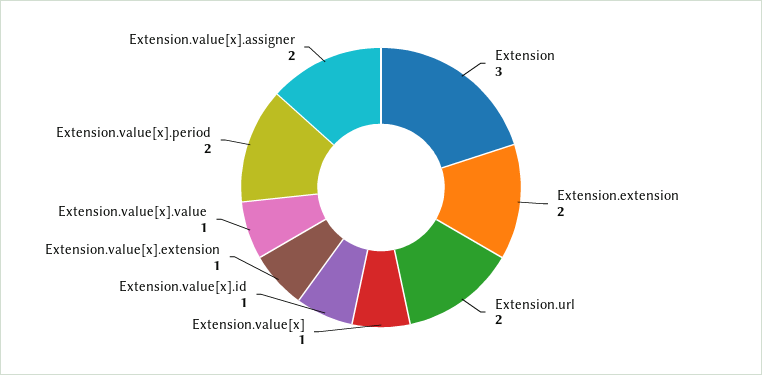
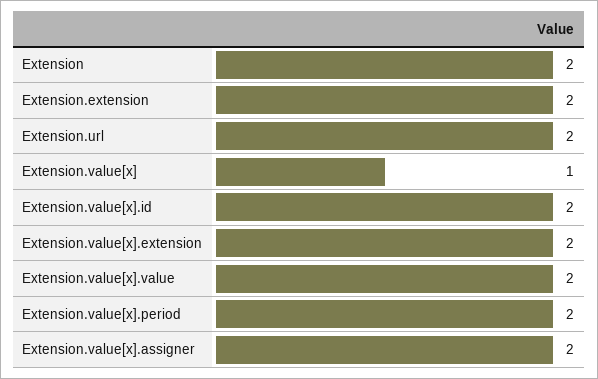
Extension: 3 -> 2
Extension.value[x].id: 1 -> 2
Extension.value[x].extension: 1 -> 2
Extension.value[x].value: 1 -> 2

